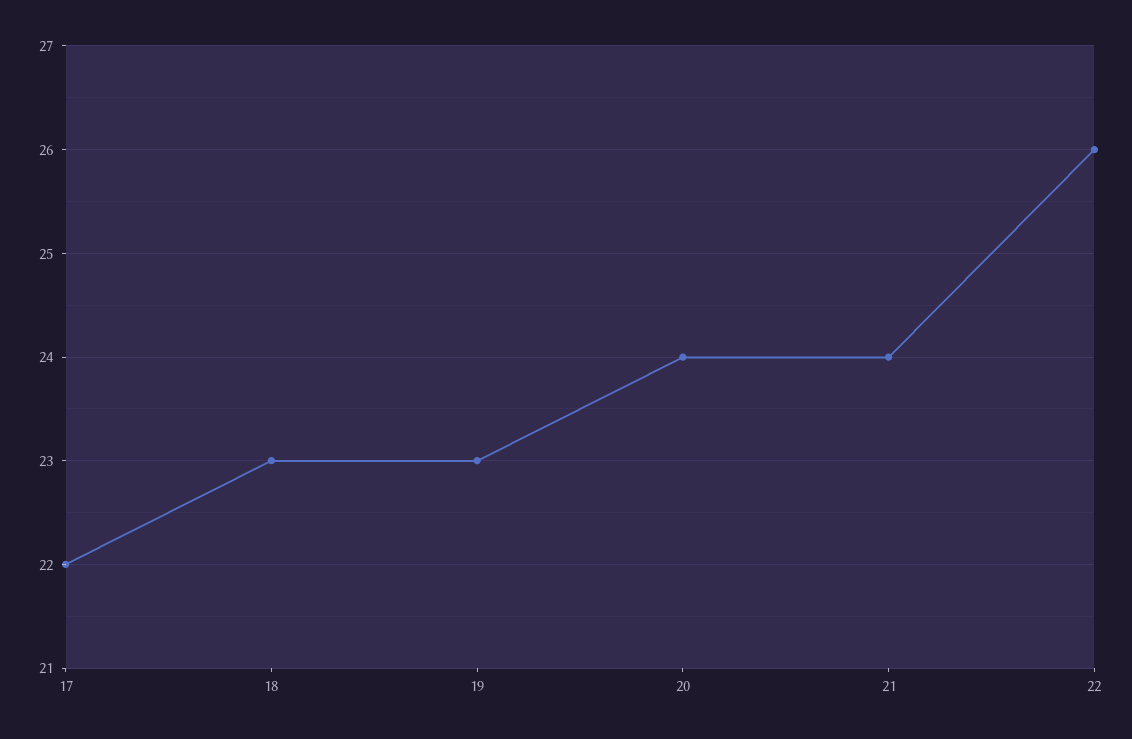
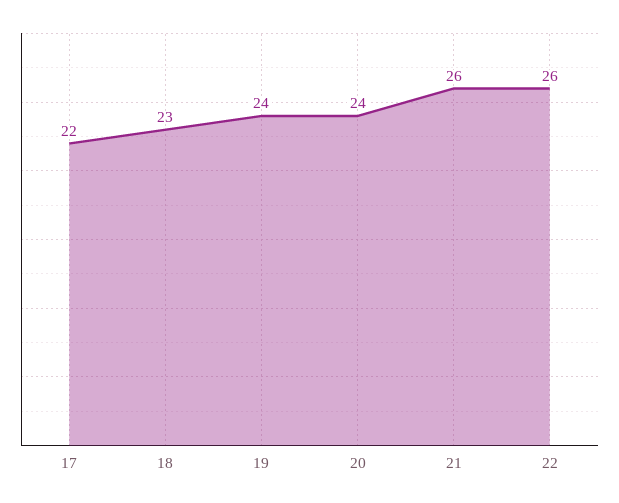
19: 23 -> 24
21: 24 -> 26

